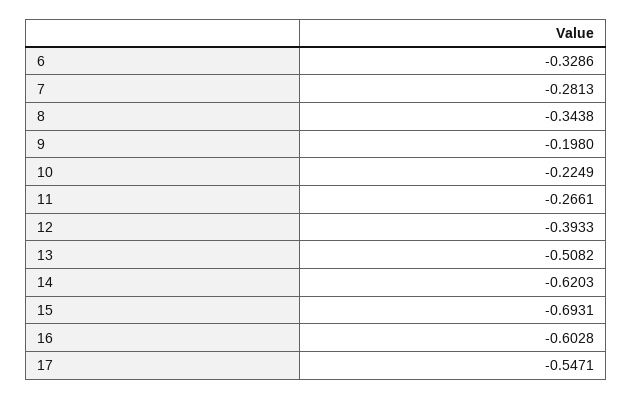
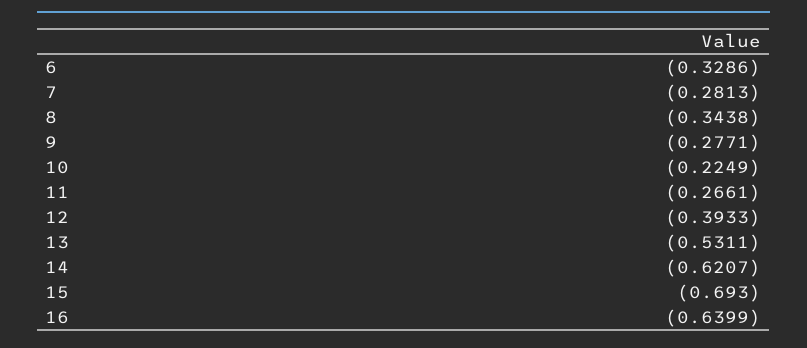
9: -0.198 -> -0.2771
13: -0.5082 -> -0.5311
14: -0.6203 -> -0.6207
15: -0.6931 -> -0.693
16: -0.6028 -> -0.6399
17: -0.5471 -> none

